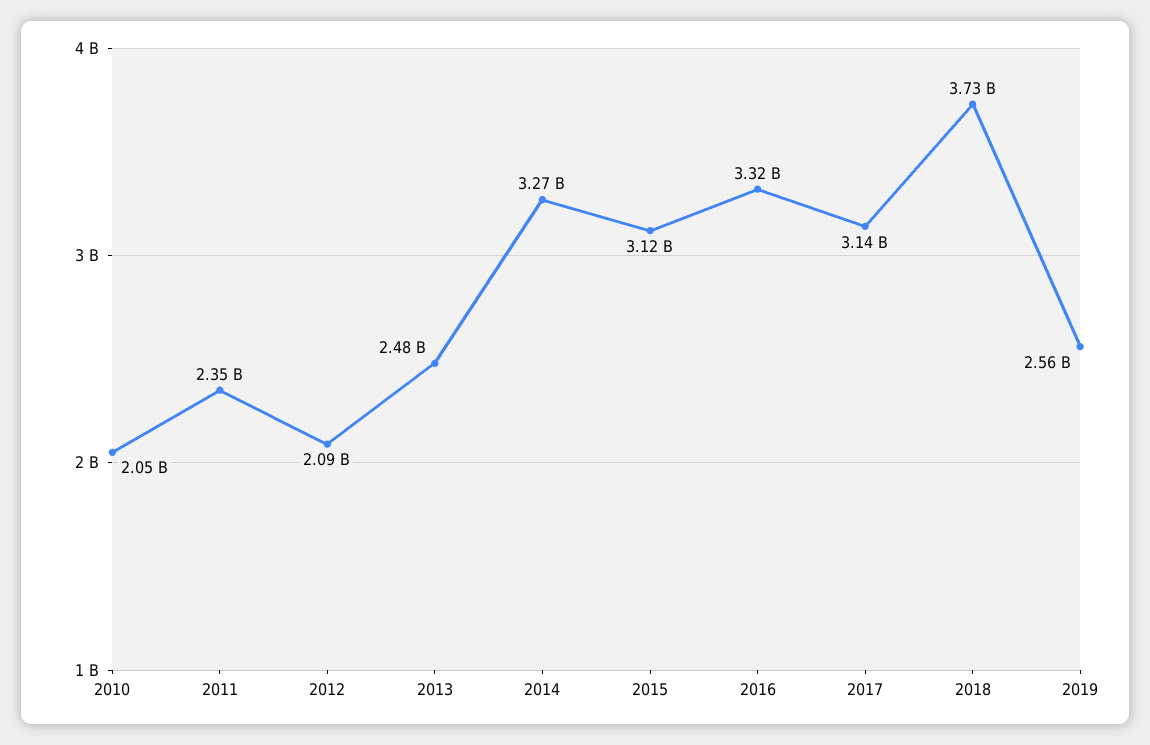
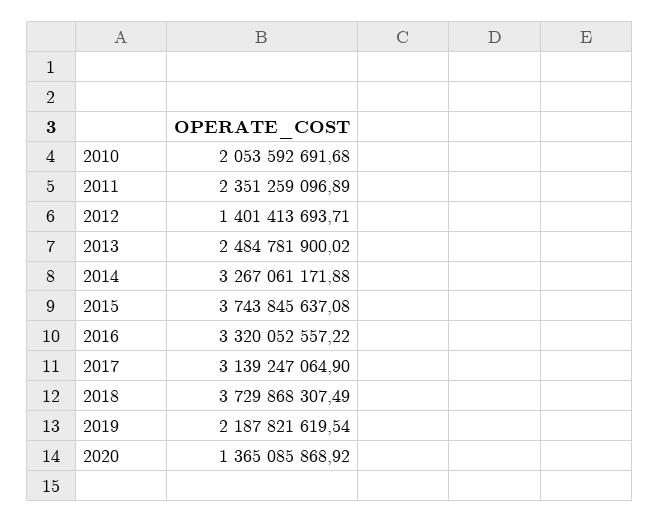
2012: 2090000000 -> 1401413693.71
2015: 3120000000 -> 3743845637.08
2019: 2560000000 -> 2187821619.54
2020: none -> 1365085868.92

